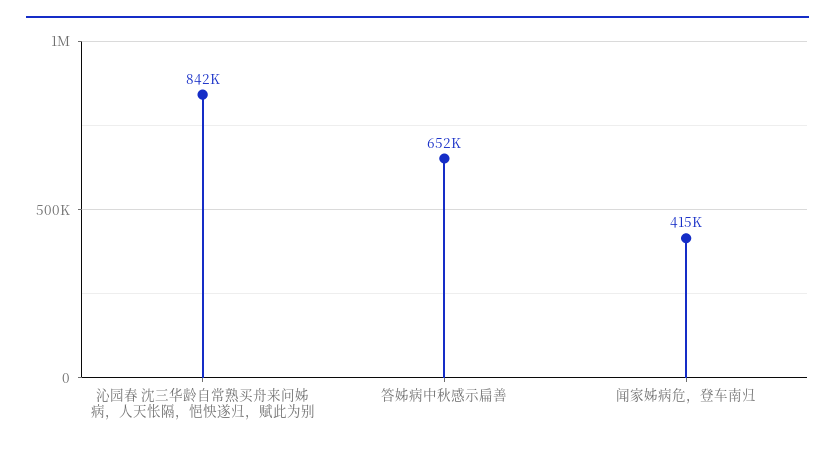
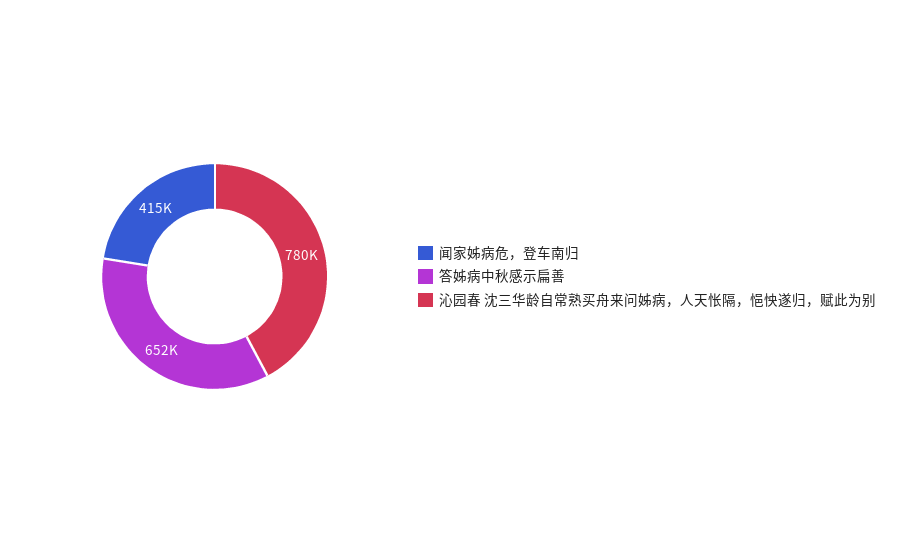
沁园春 沈三华龄自常熟买舟来问姊病，人天怅隔，悒怏遂归，赋此为别: 842000 -> 780000

